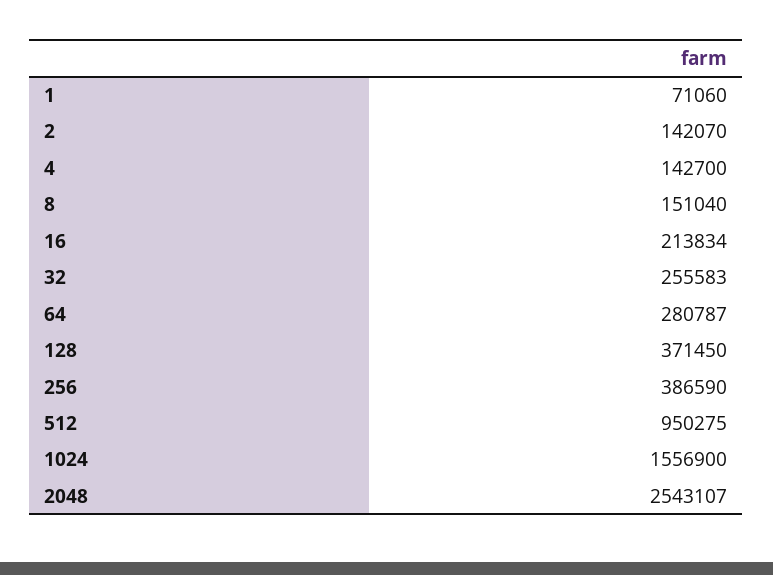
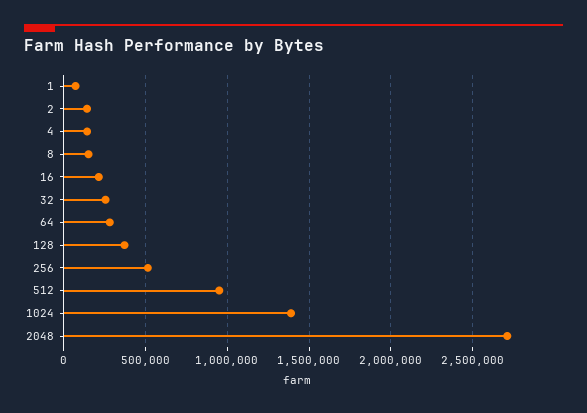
256: 386590 -> 500000
1024: 1556900 -> 1400000
2048: 2543107 -> 2700000

